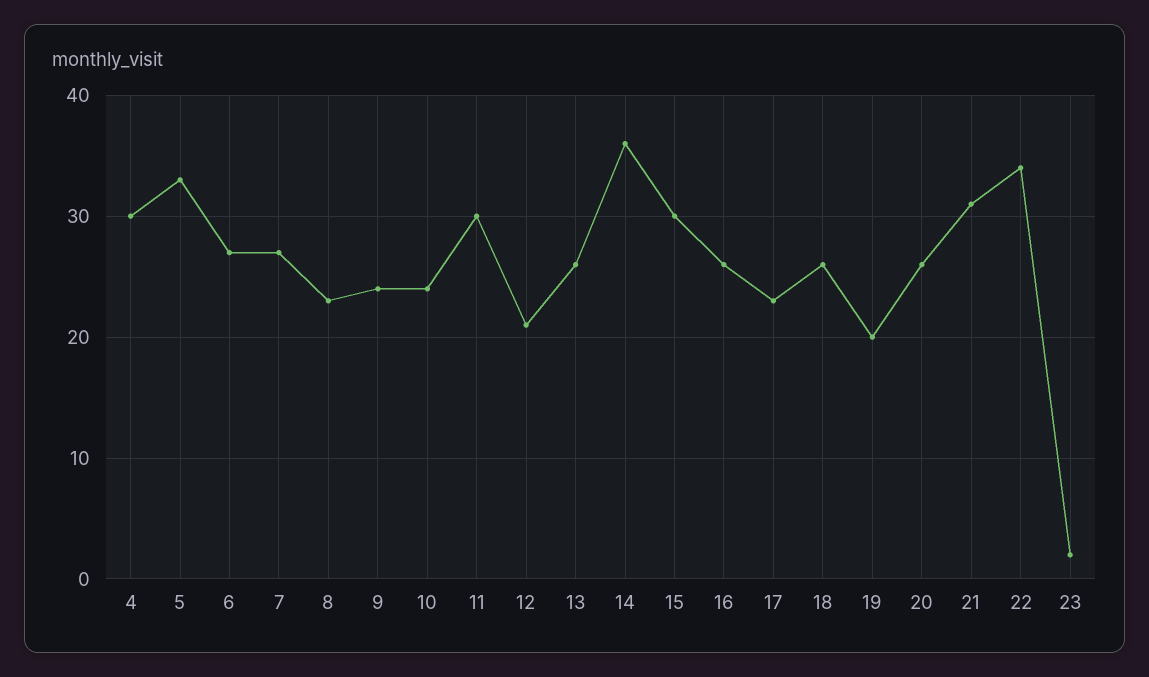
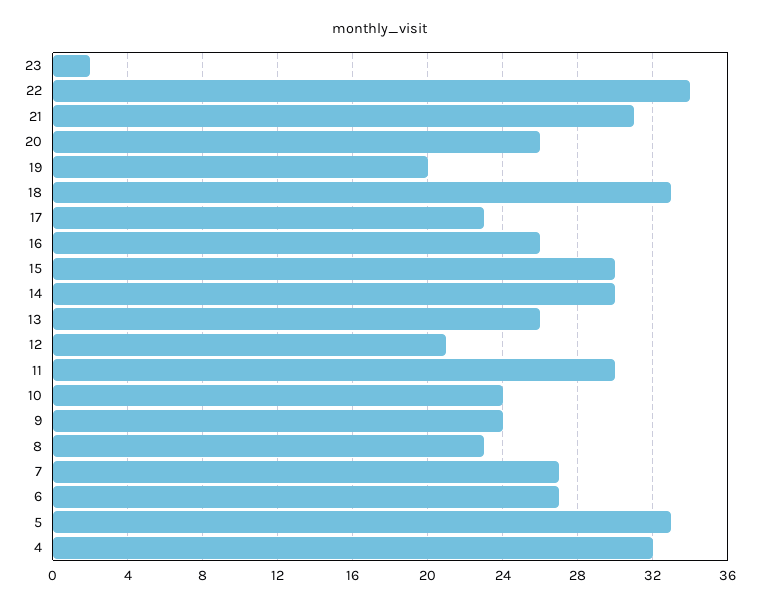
4: 30 -> 32
14: 36 -> 30
18: 26 -> 33

